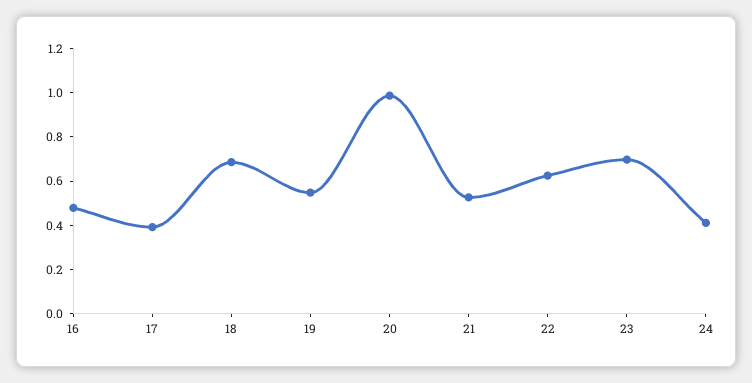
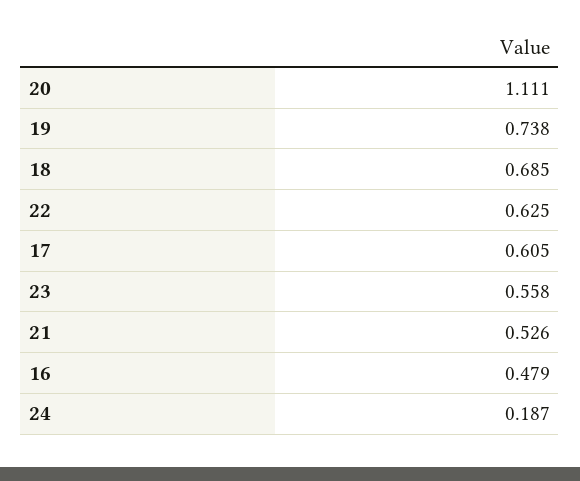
17: 0.4 -> 0.605
19: 0.55 -> 0.738
20: 1 -> 1.111
23: 0.7 -> 0.558
24: 0.4 -> 0.187

